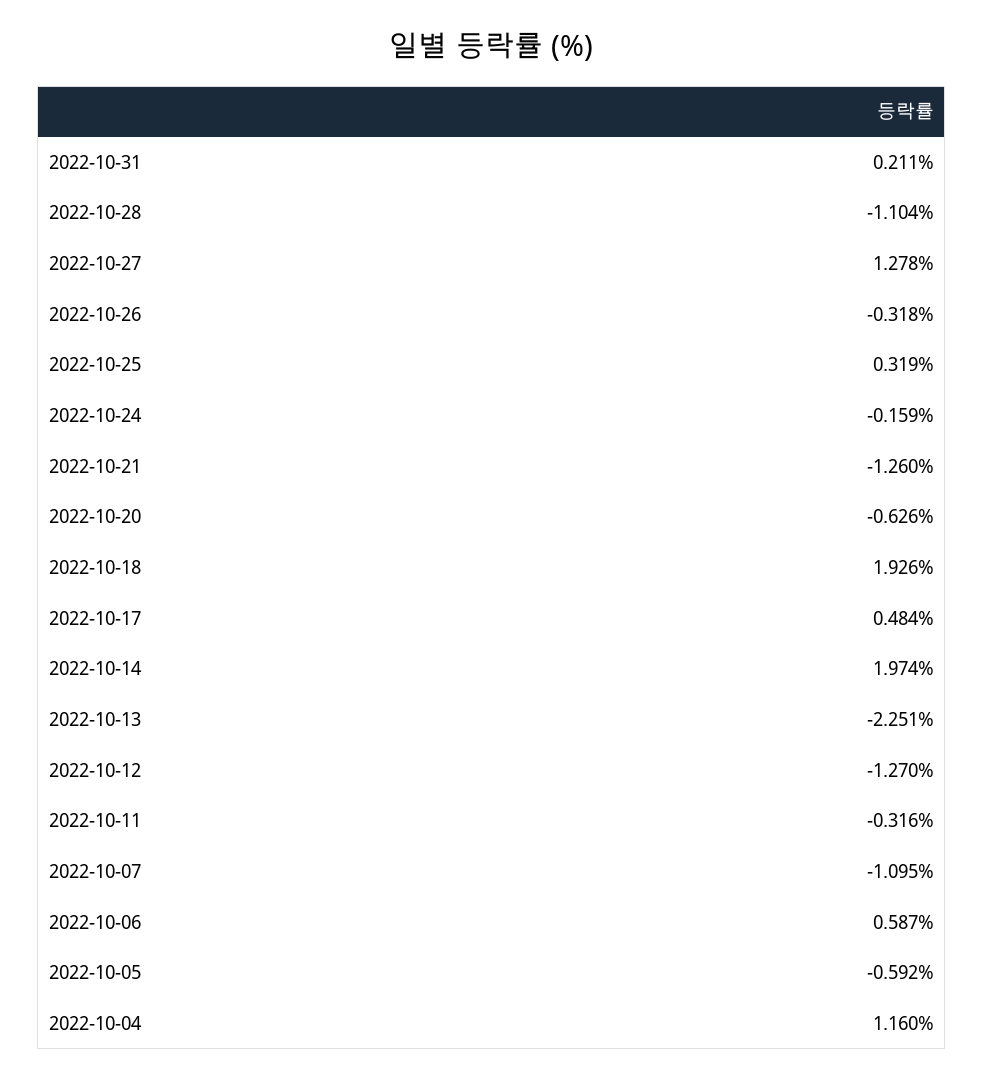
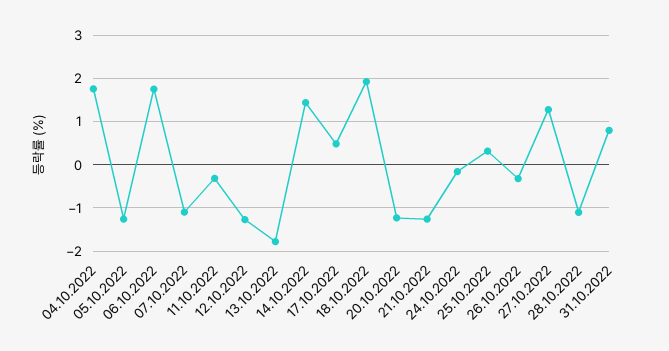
2022-10-31: 0.211 -> 0.8
2022-10-20: -0.626 -> -1.2
2022-10-14: 1.974 -> 1.4
2022-10-13: -2.251 -> -1.8
2022-10-06: 0.587 -> 1.8
2022-10-05: -0.592 -> -1.2
2022-10-04: 1.16 -> 1.8

